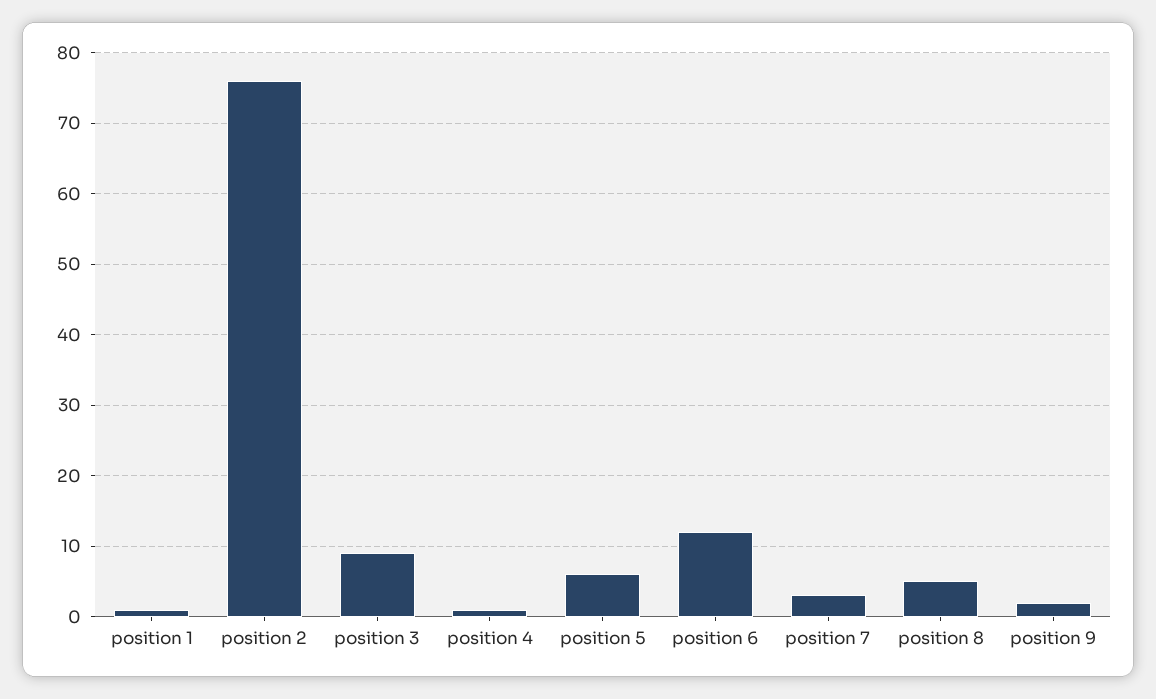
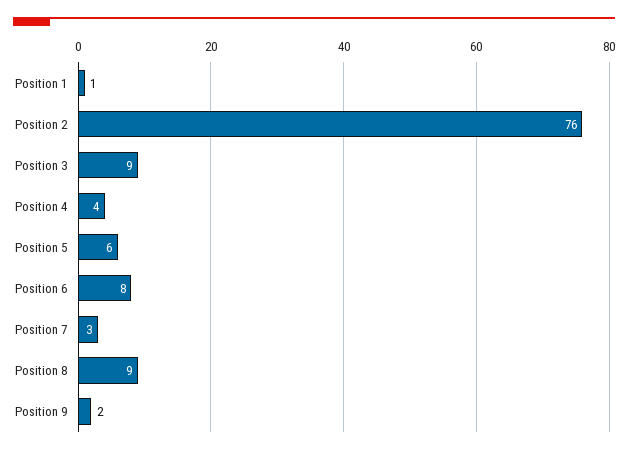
position 4: 1 -> 4
position 6: 12 -> 8
position 8: 5 -> 9

